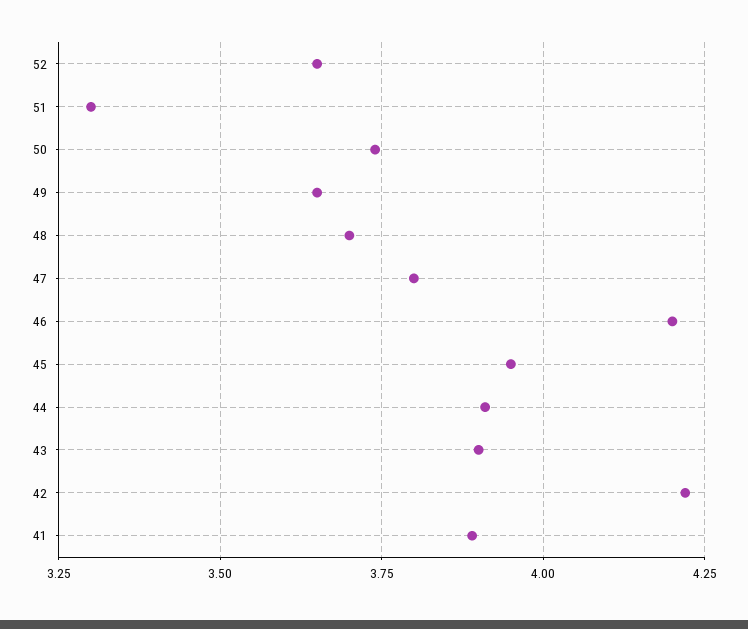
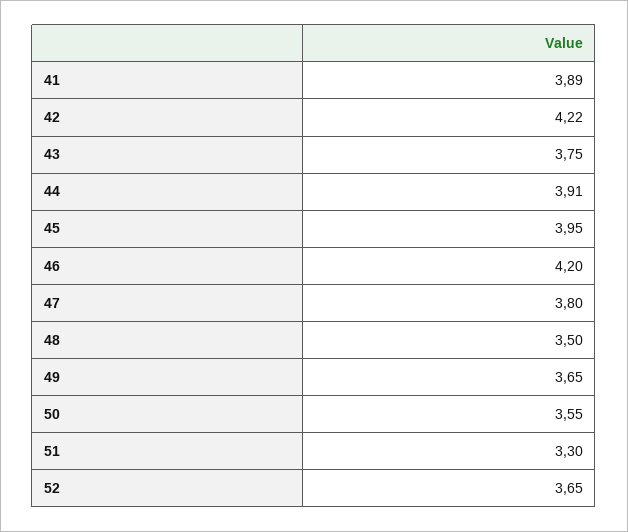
50: 3.75 -> 3.55
48: 3.7 -> 3.5
43: 3.9 -> 3.75

